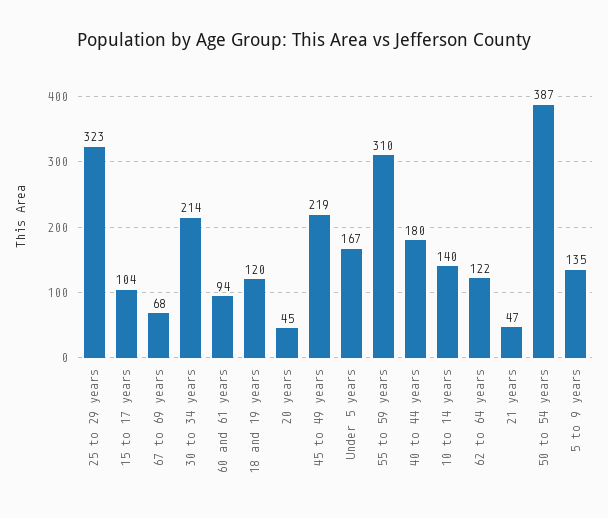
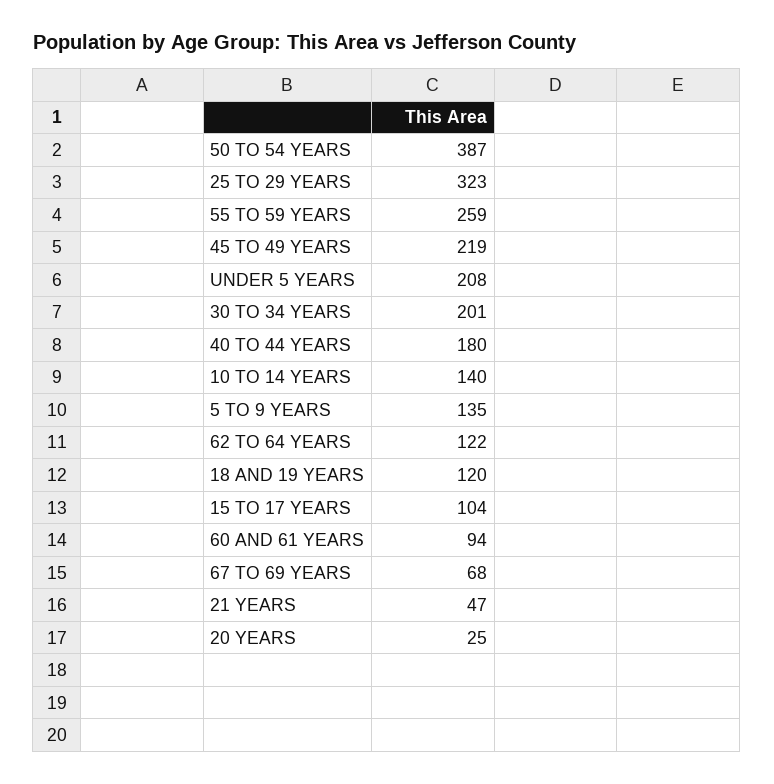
30 to 34 years: 214 -> 201
20 years: 45 -> 25
Under 5 years: 167 -> 208
55 to 59 years: 310 -> 259

